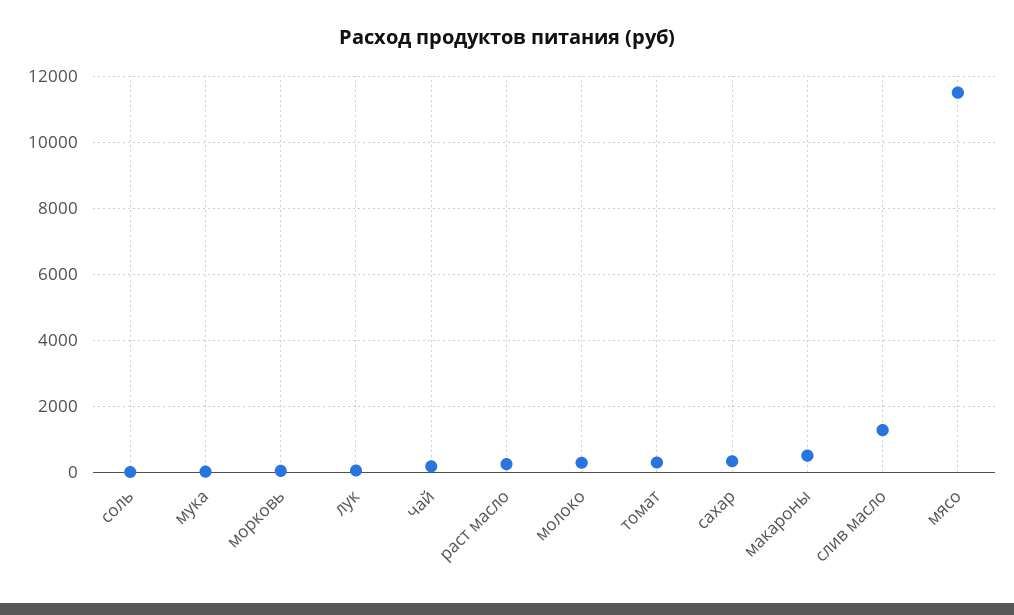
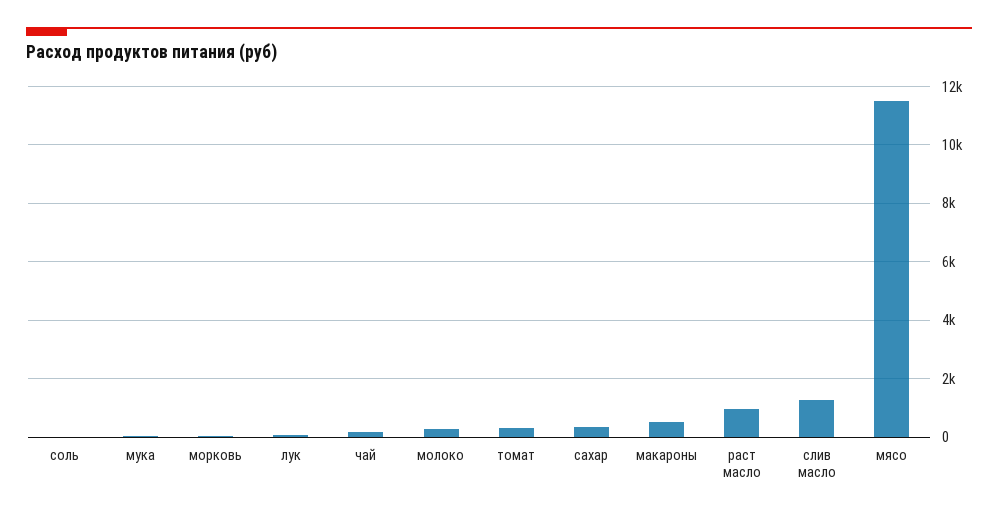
раст масло: 200 -> 1000

